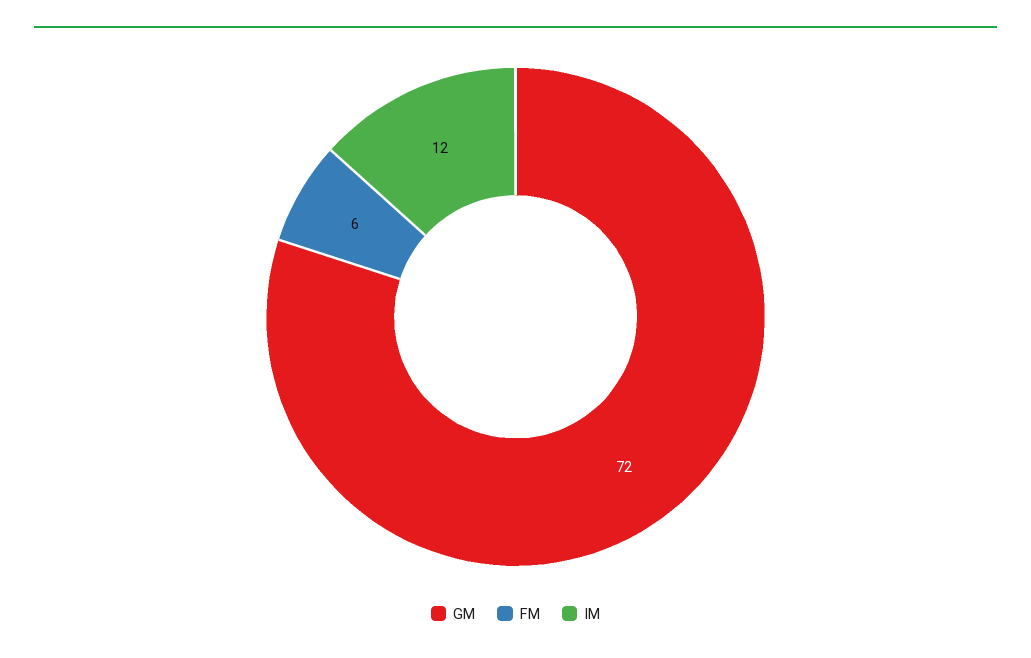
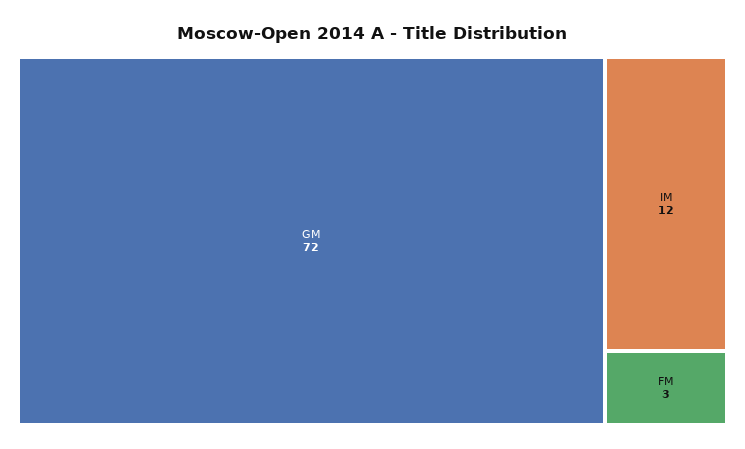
FM: 6 -> 3

